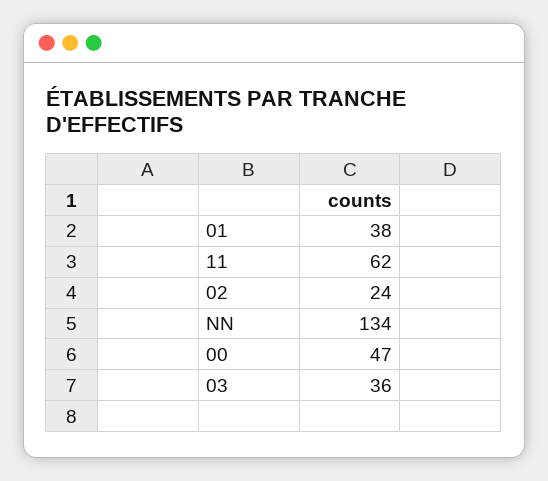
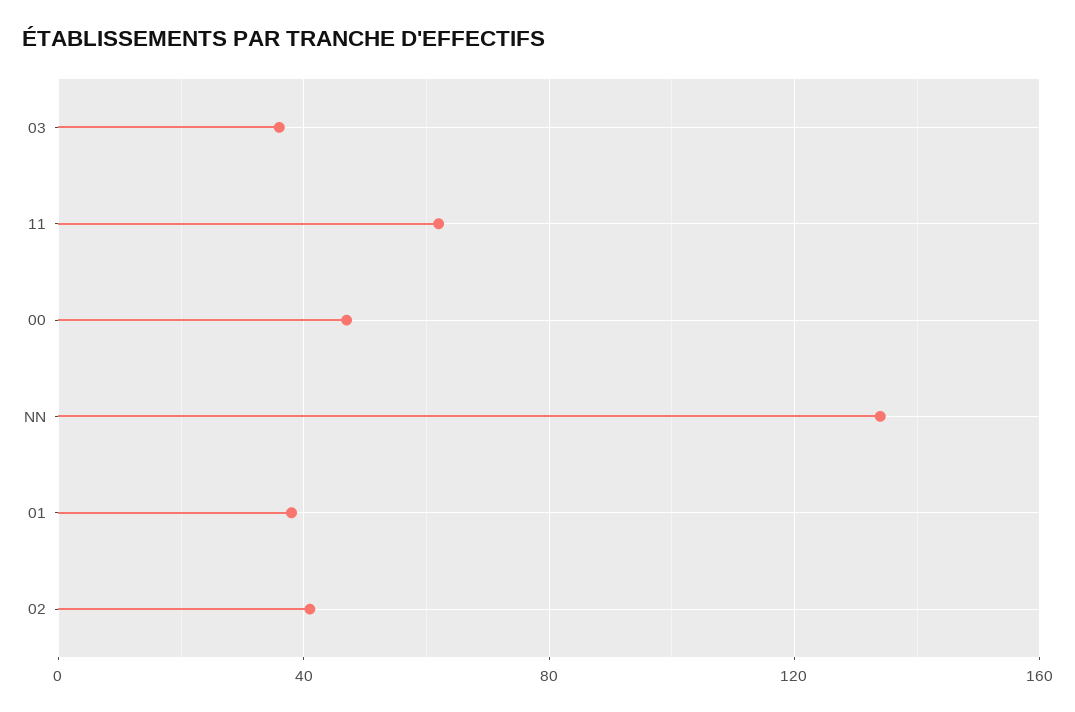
02: 24 -> 40

